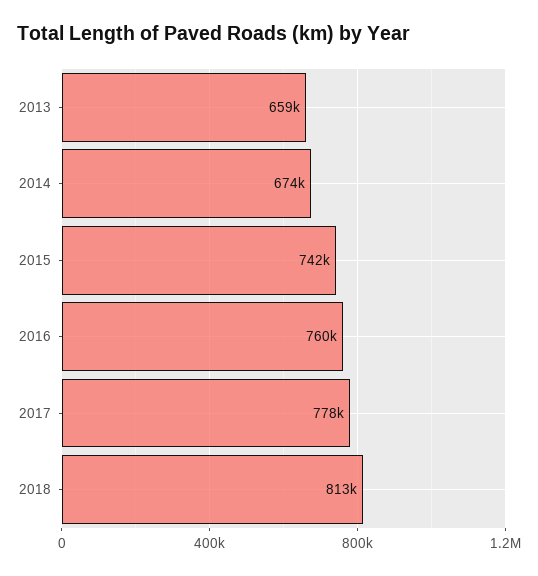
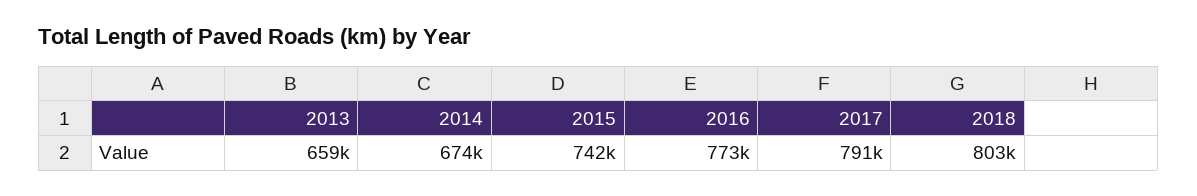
2016: 760000 -> 773000
2017: 778000 -> 791000
2018: 813000 -> 803000

